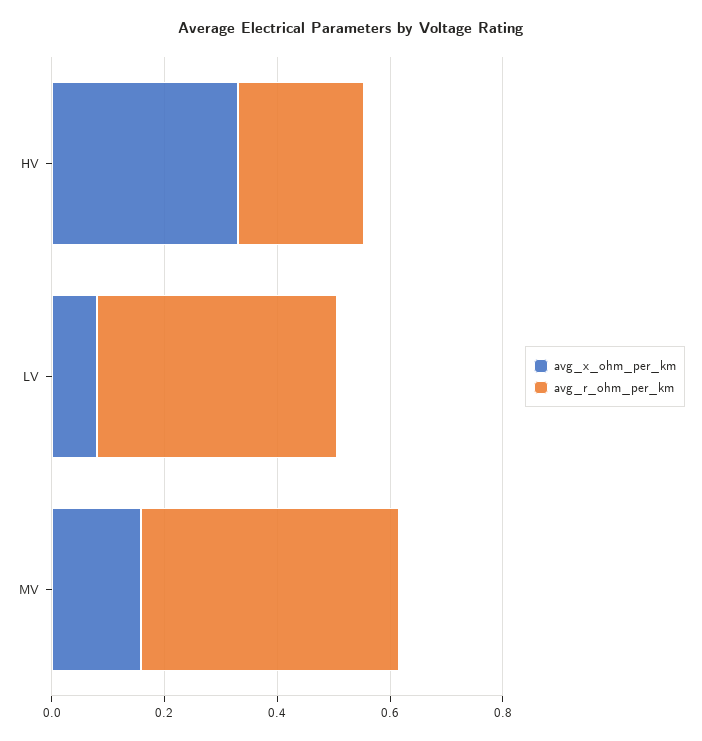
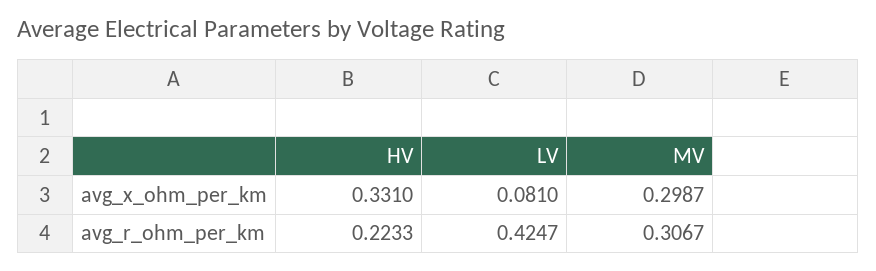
avg_x_ohm_per_km, MV: 0.15 -> 0.2987
avg_r_ohm_per_km, MV: 0.45 -> 0.3067

